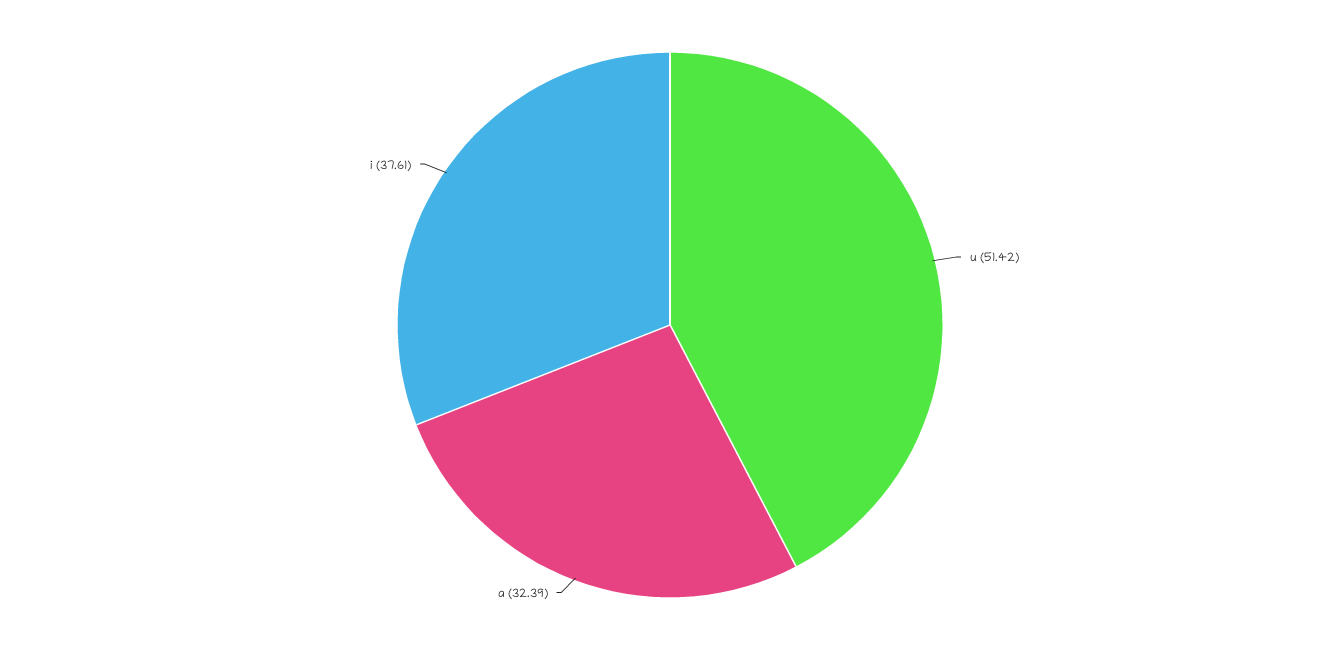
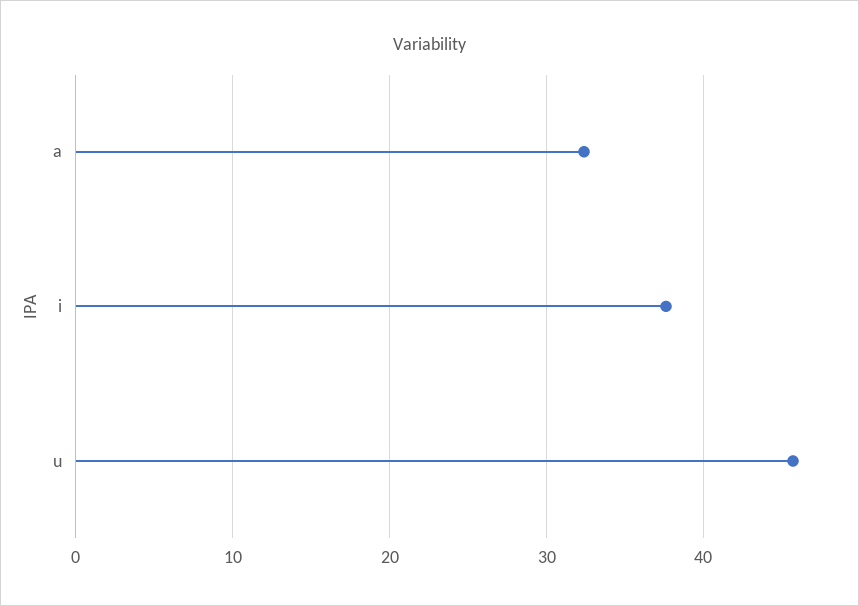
u: 51.42 -> 46

